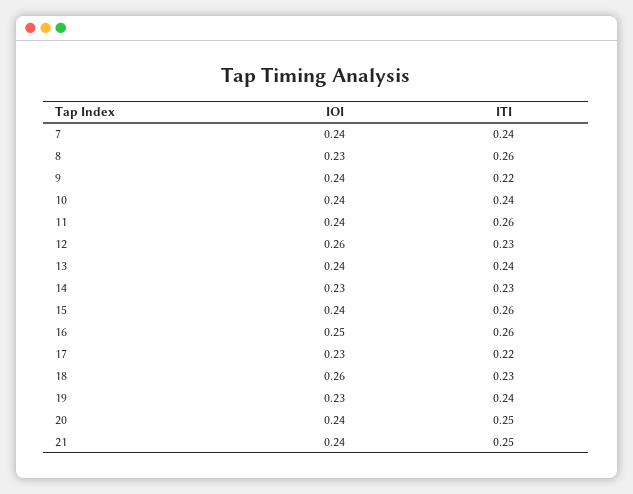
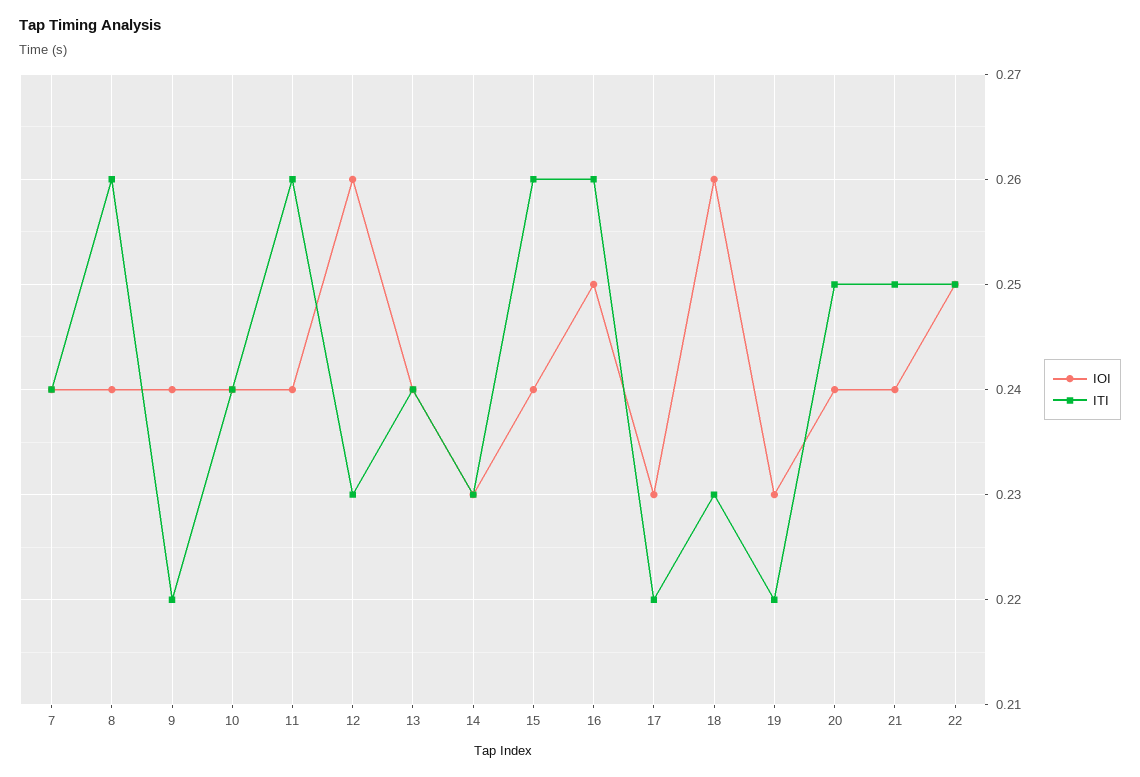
IOI, 8: 0.23 -> 0.24
ITI, 19: 0.24 -> 0.22
IOI, 22: none -> 0.25
ITI, 22: none -> 0.25

